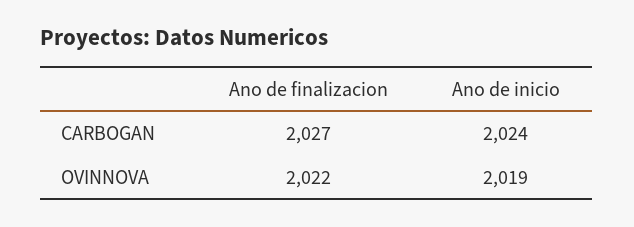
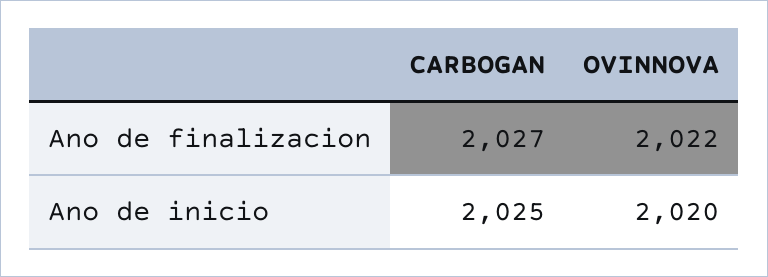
Ano de inicio, CARBOGAN: 2024 -> 2025
Ano de inicio, OVINNOVA: 2019 -> 2020

